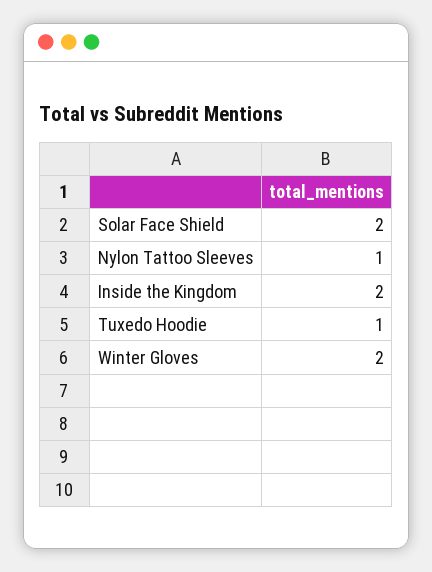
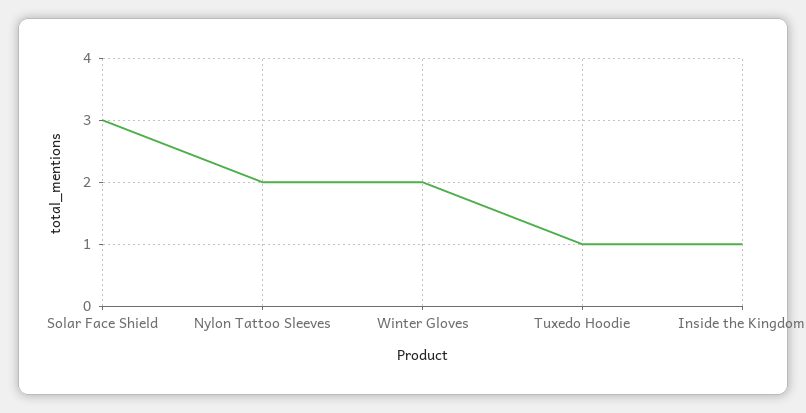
Solar Face Shield: 2 -> 3
Nylon Tattoo Sleeves: 1 -> 2
Inside the Kingdom: 2 -> 1

